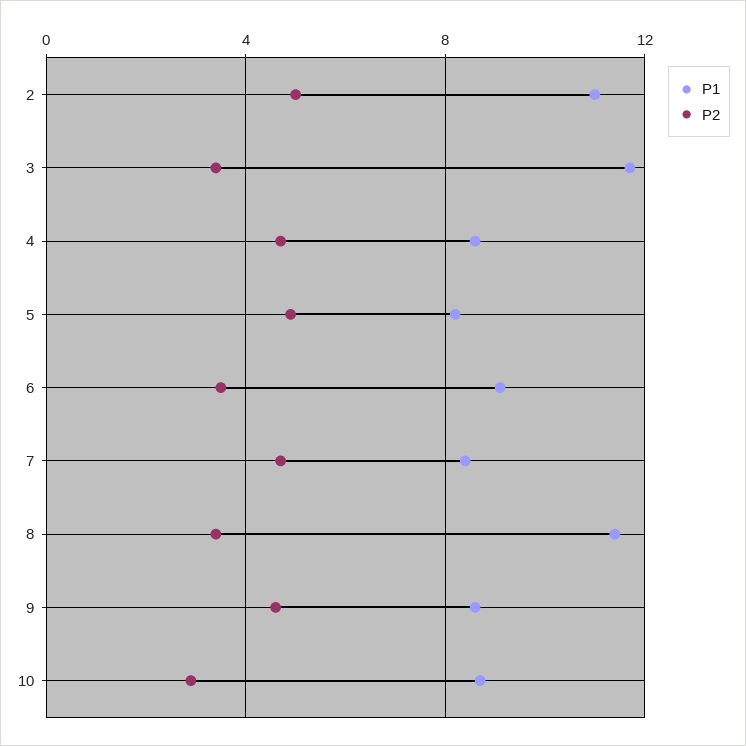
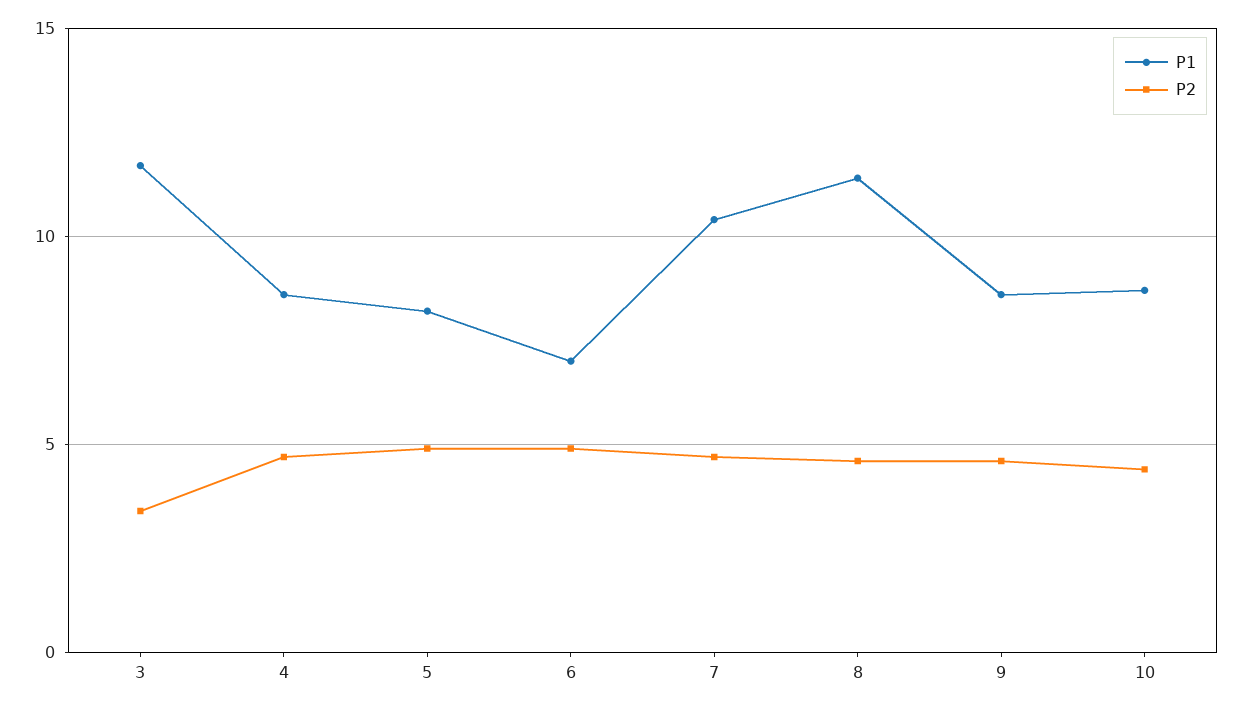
P1, 2: 11 -> none
P2, 2: 5 -> none
P1, 6: 9 -> 7
P2, 6: 3.5 -> 5
P1, 7: 8.5 -> 10.5
P2, 8: 3.5 -> 4.5
P2, 10: 3 -> 4.5

